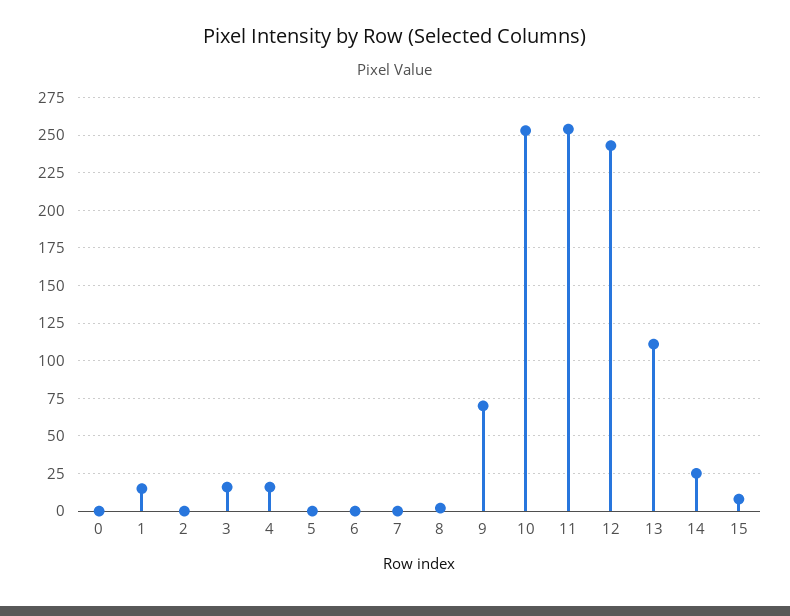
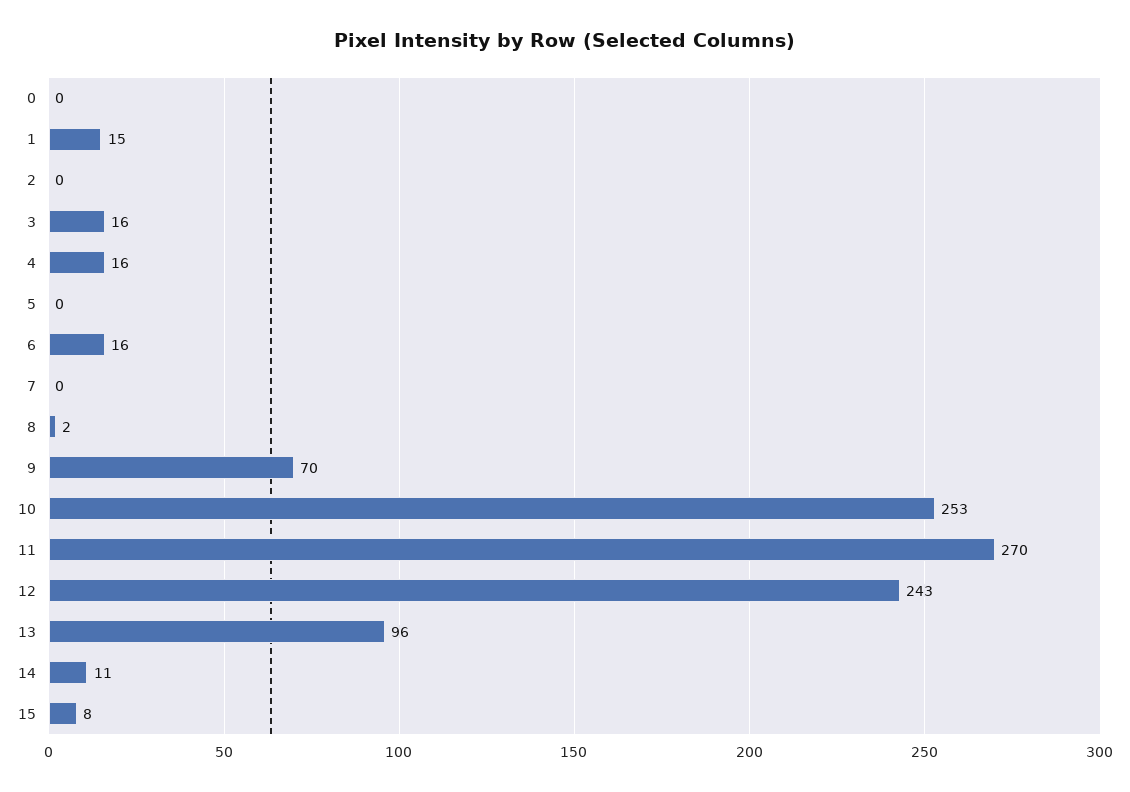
6: 0 -> 16
11: 255 -> 270
13: 110 -> 96
14: 25 -> 11

